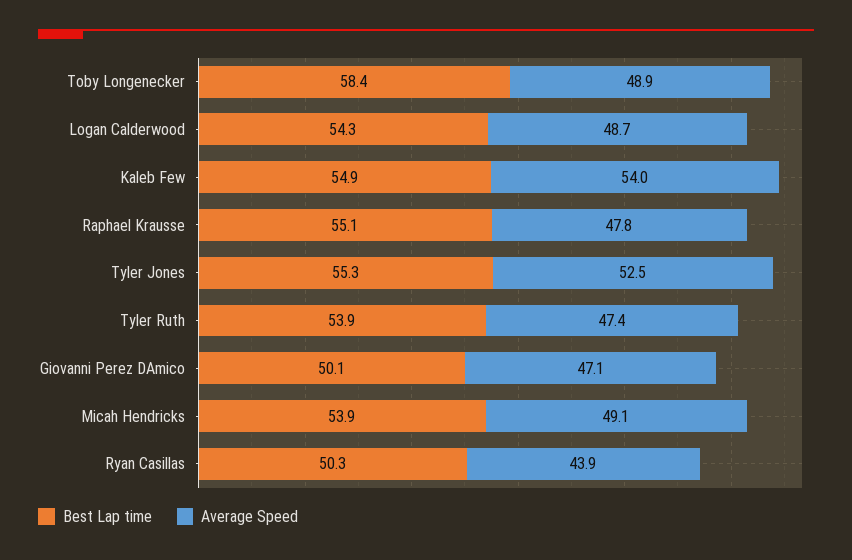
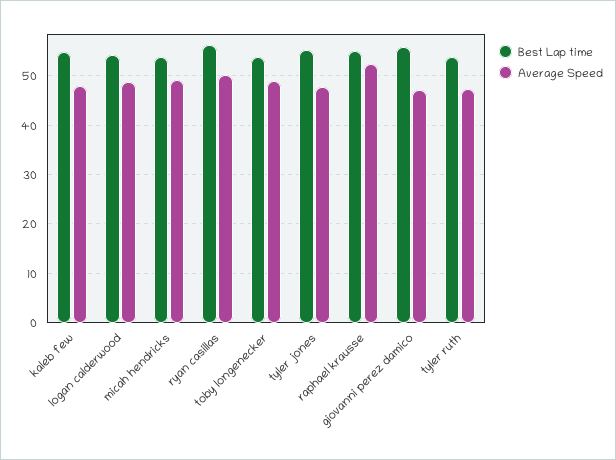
Best Lap time, Toby Longenecker: 58.4 -> 54
Average Speed, Kaleb Few: 54 -> 48
Average Speed, Raphael Krausse: 47.8 -> 52
Average Speed, Tyler Jones: 52.5 -> 48
Best Lap time, Giovanni Perez DAmico: 50.1 -> 56
Best Lap time, Ryan Casillas: 50.3 -> 56
Average Speed, Ryan Casillas: 43.9 -> 50

